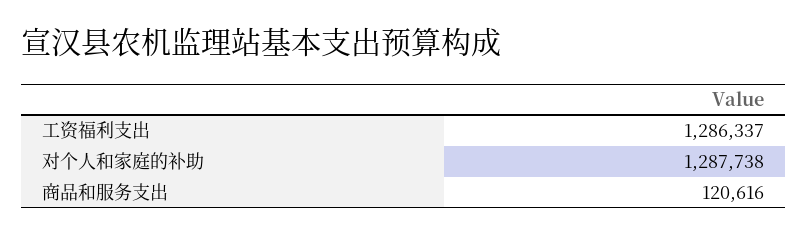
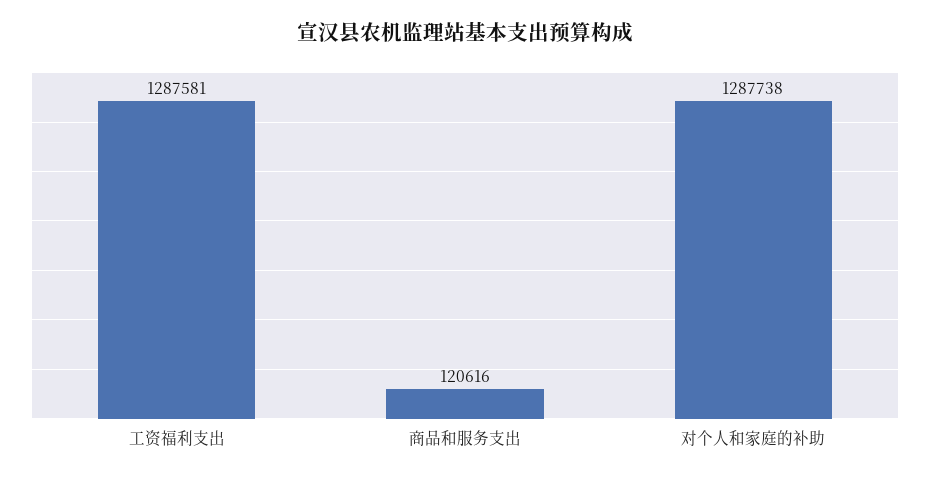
工资福利支出: 1286337 -> 1287581

